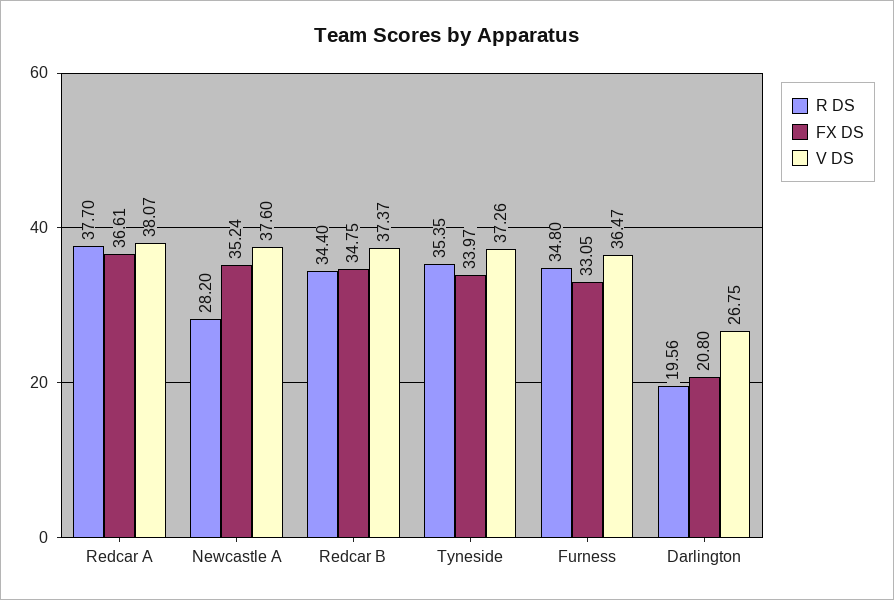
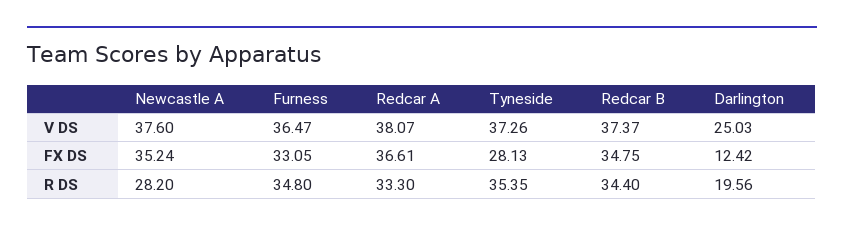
R DS, Redcar A: 37.7 -> 33.3
FX DS, Tyneside: 33.97 -> 28.13
FX DS, Darlington: 20.8 -> 12.42
V DS, Darlington: 26.75 -> 25.03

